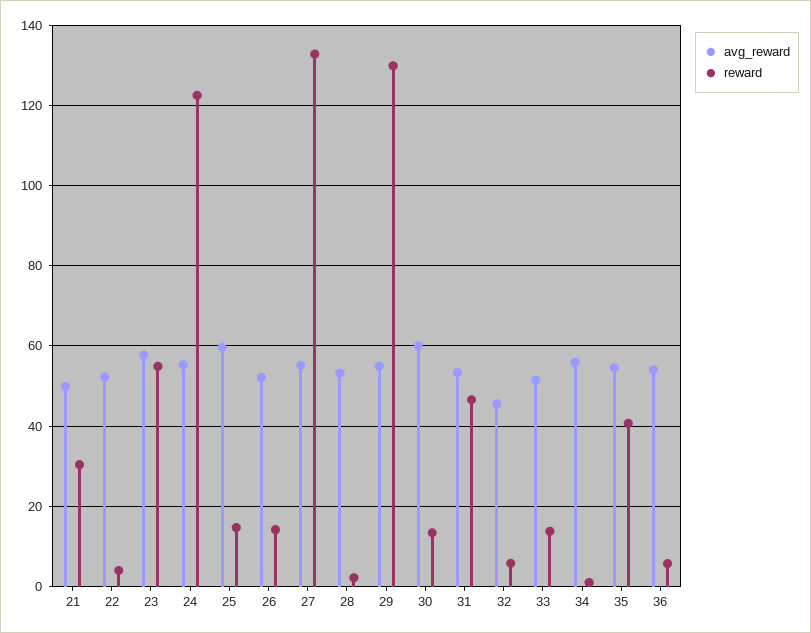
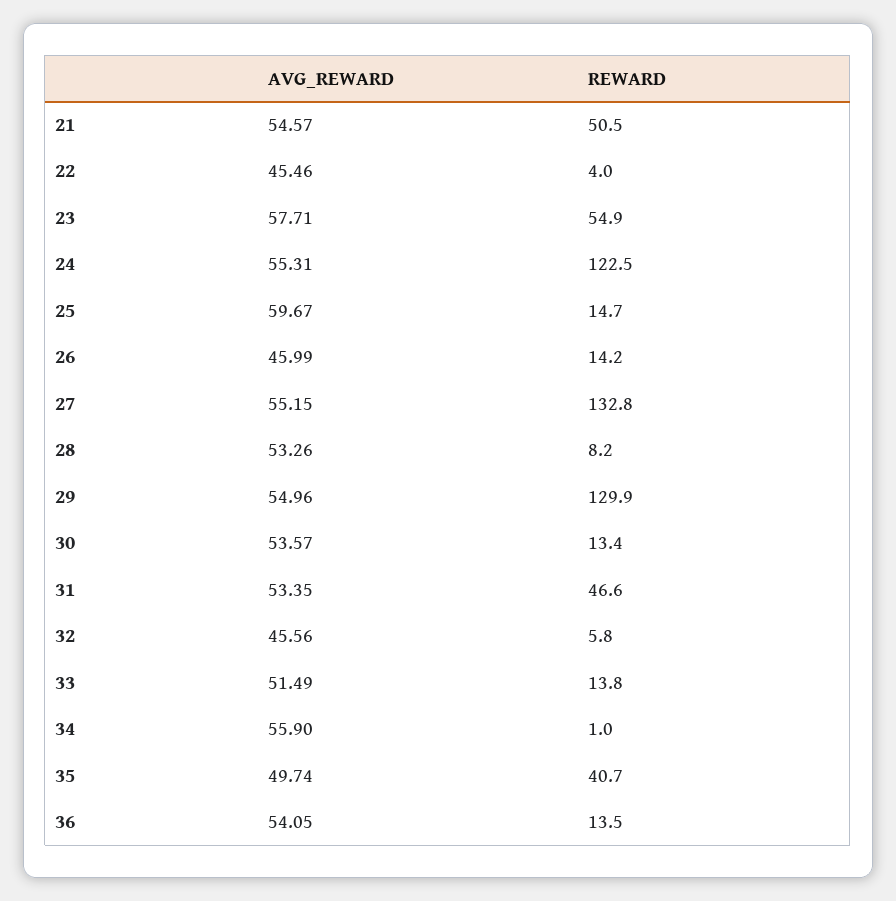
avg_reward, 21: 50 -> 54.57
reward, 21: 30 -> 50.5
avg_reward, 22: 52 -> 45.46
avg_reward, 26: 52 -> 45.99
reward, 28: 2 -> 8.2
avg_reward, 30: 60 -> 53.57
avg_reward, 35: 54 -> 49.74
reward, 36: 6 -> 13.5

